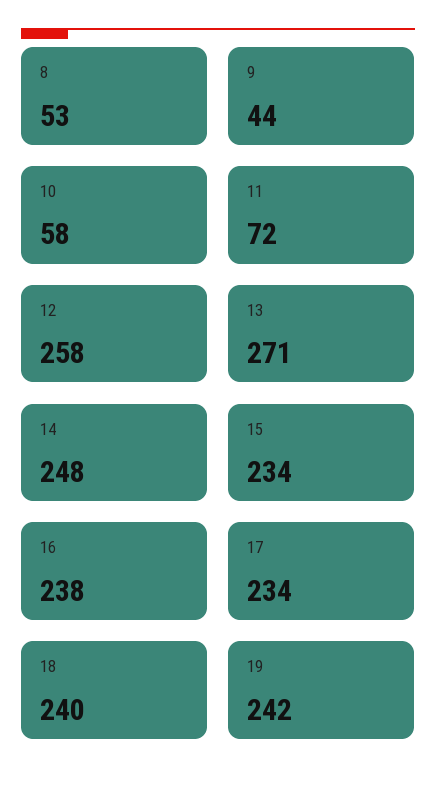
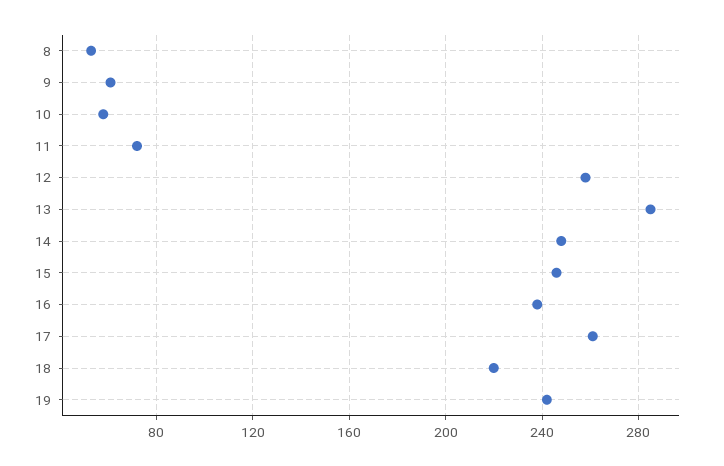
9: 44 -> 60
13: 271 -> 285
15: 234 -> 245
17: 234 -> 260
18: 240 -> 220

